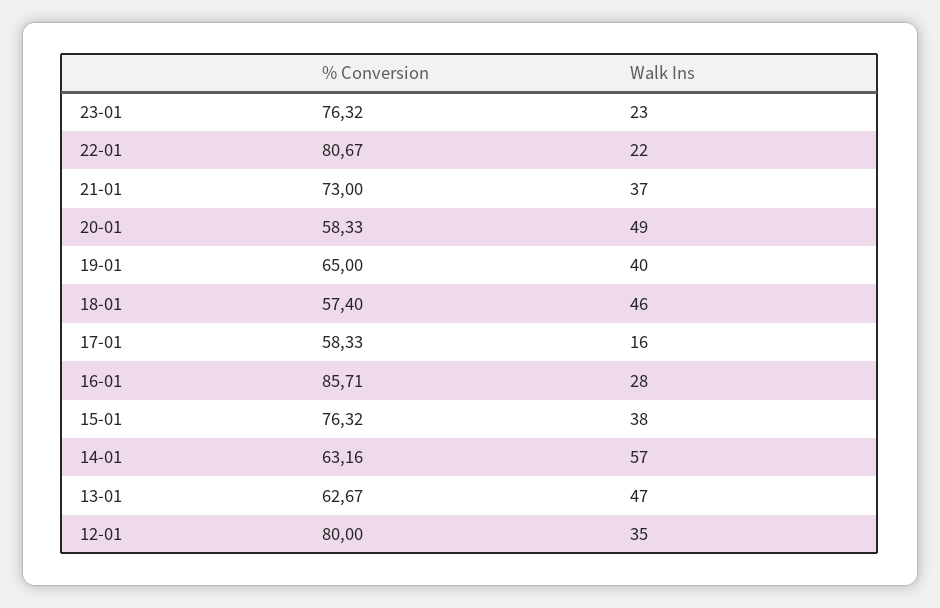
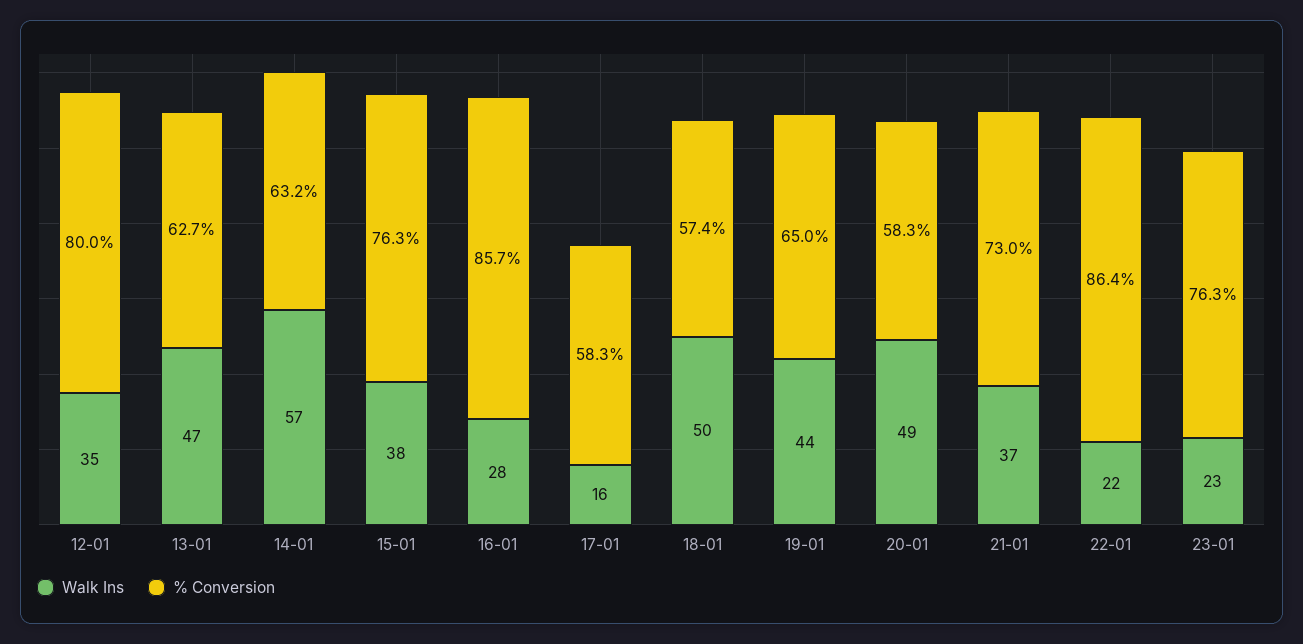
% Conversion, 22-01: 80.67 -> 86.4
Walk Ins, 19-01: 40 -> 44
Walk Ins, 18-01: 46 -> 50

